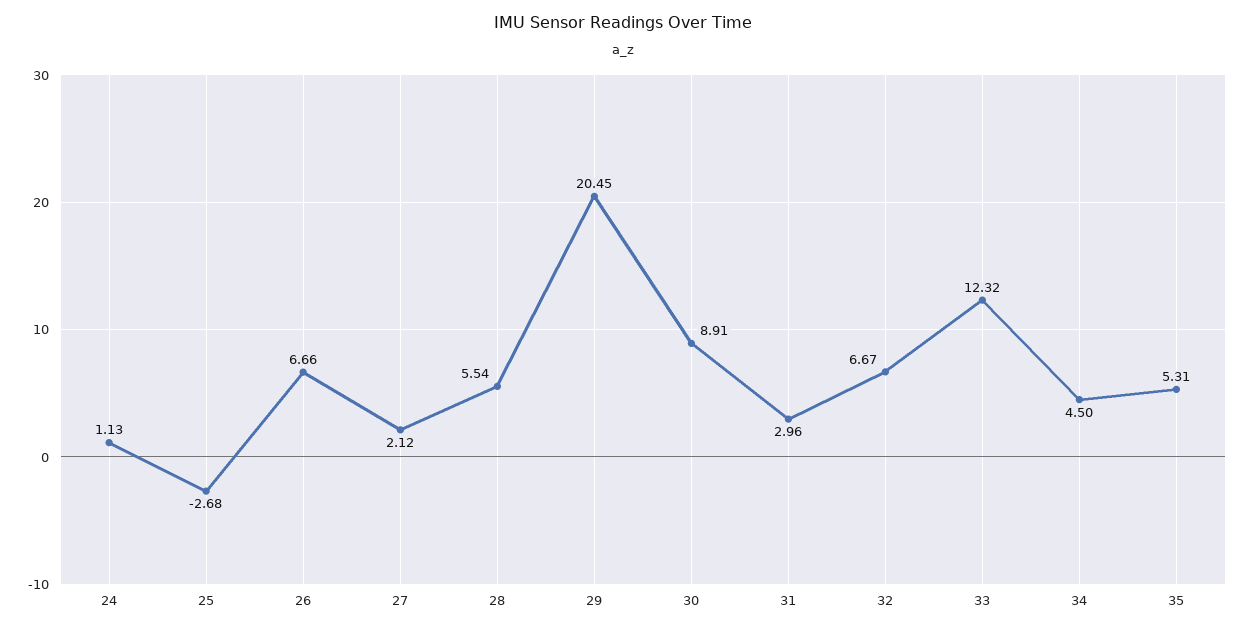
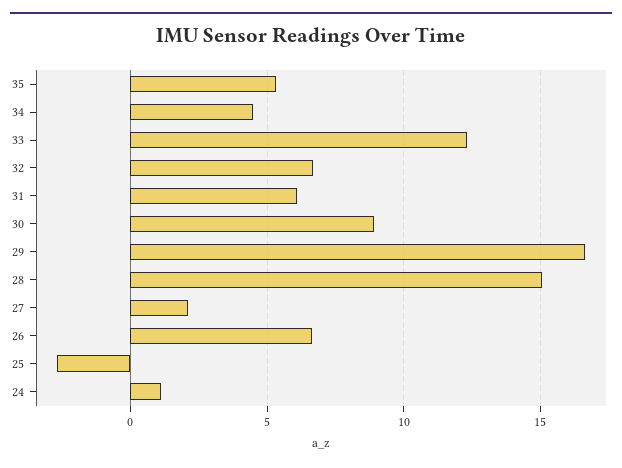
28: 5.54 -> 15
29: 20.45 -> 16.5
31: 2.96 -> 6

